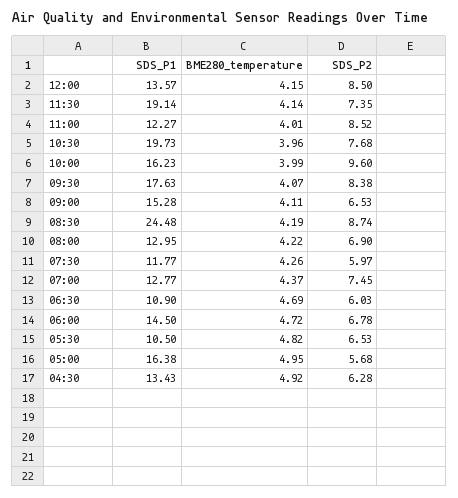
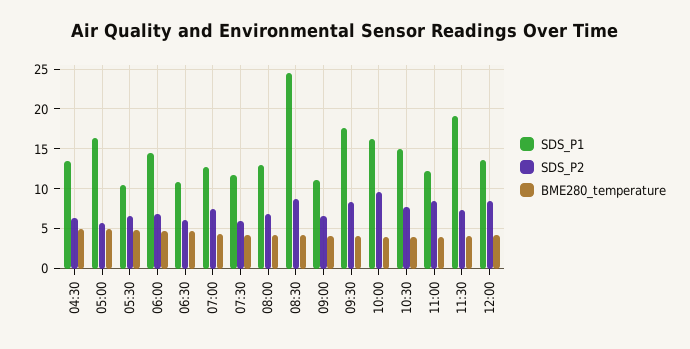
SDS_P1, 10:30: 19.73 -> 15
SDS_P1, 09:00: 15.28 -> 11

